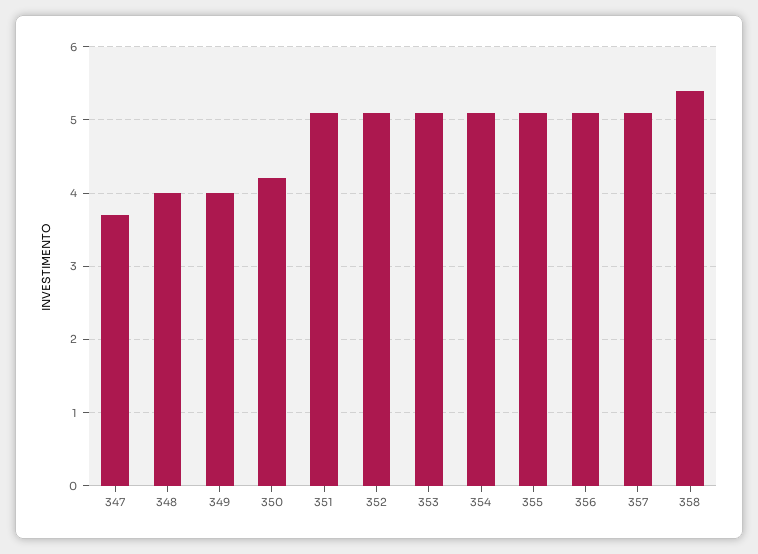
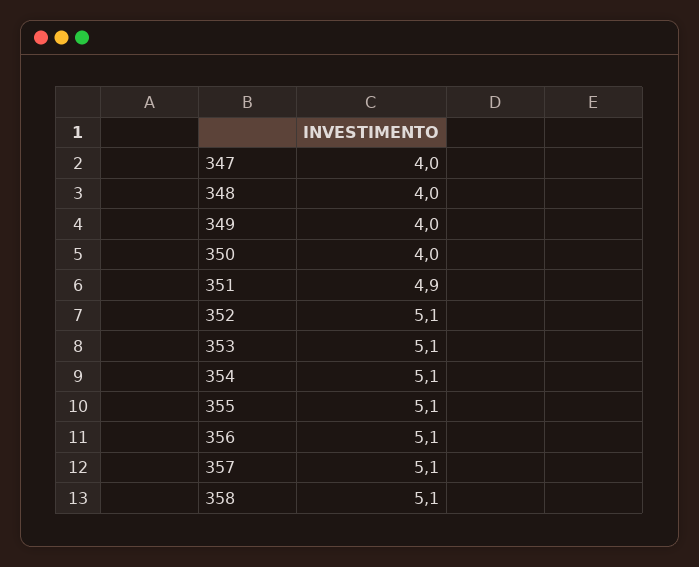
347: 3.7 -> 4
350: 4.2 -> 4
351: 5.1 -> 4.9
358: 5.4 -> 5.1

